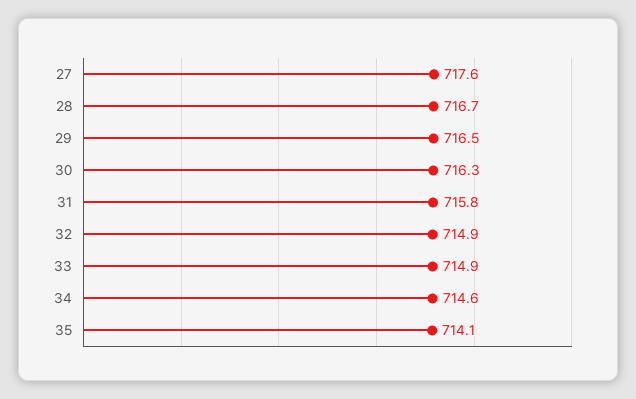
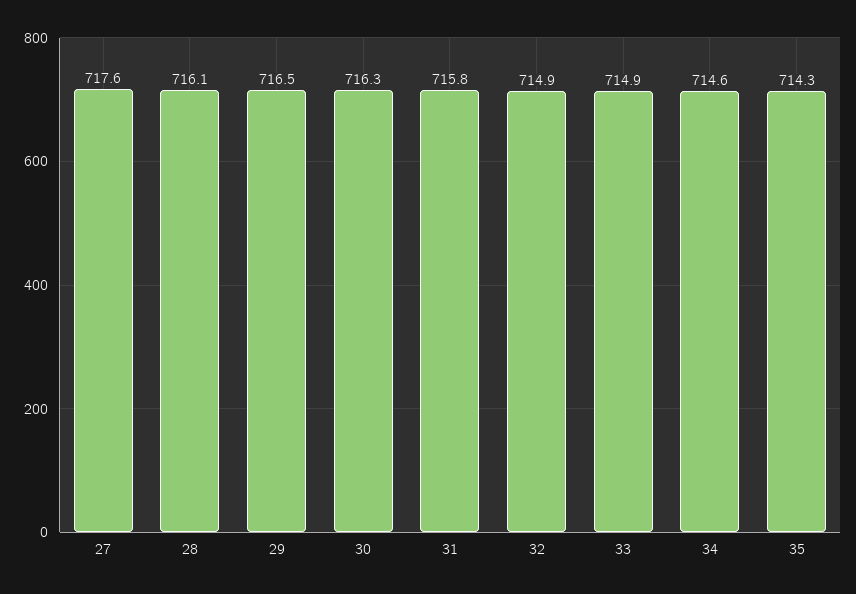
28: 716.7 -> 716.1
35: 714.1 -> 714.3

